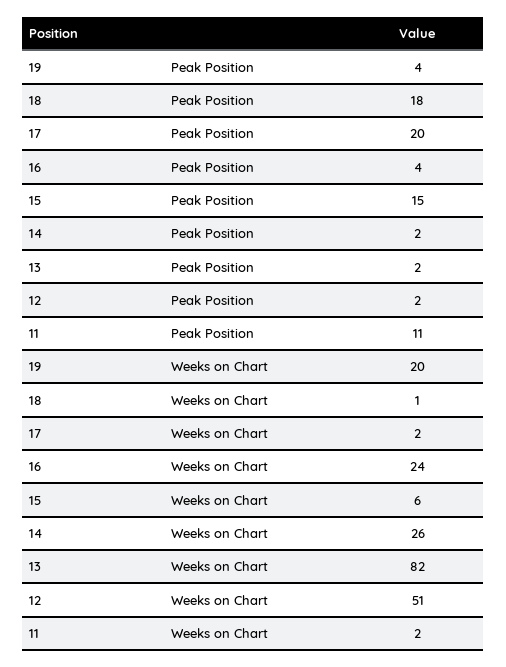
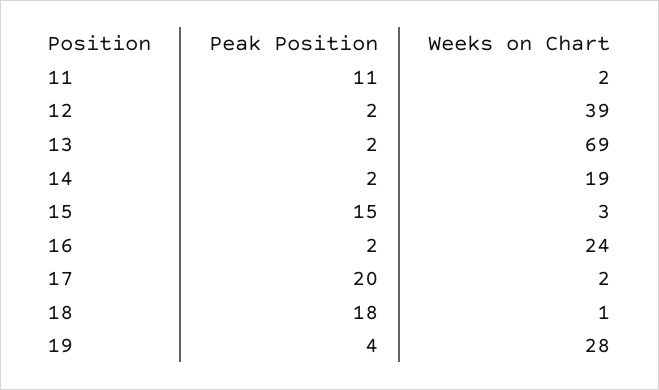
16, Peak Position: 4 -> 2
19, Weeks on Chart: 20 -> 28
15, Weeks on Chart: 6 -> 3
14, Weeks on Chart: 26 -> 19
13, Weeks on Chart: 82 -> 69
12, Weeks on Chart: 51 -> 39

